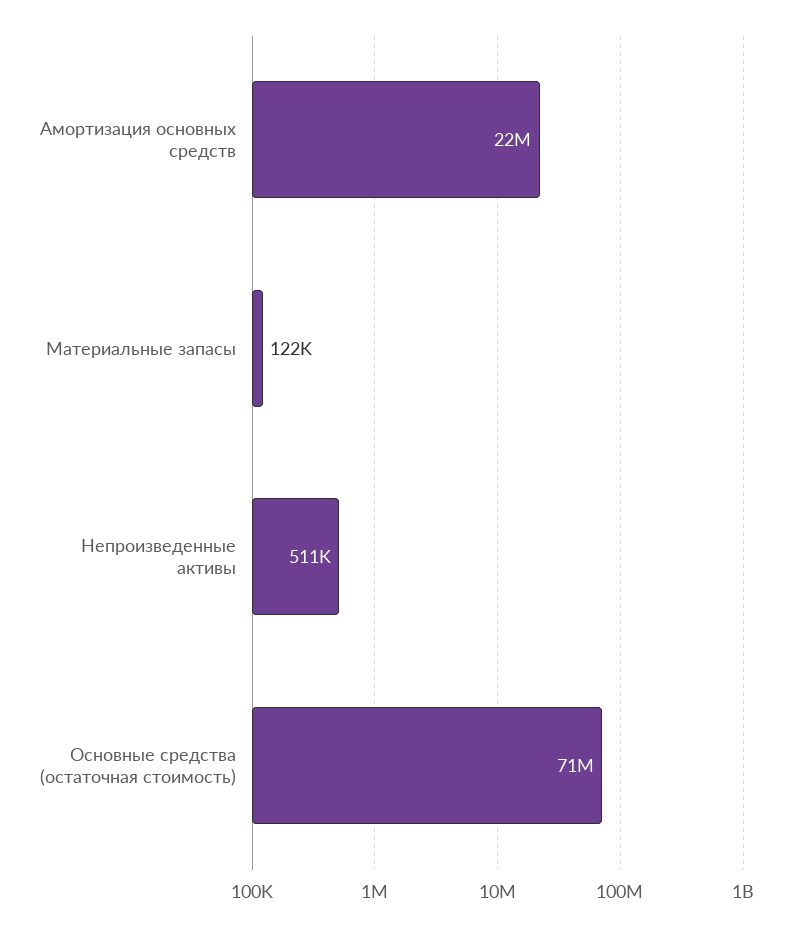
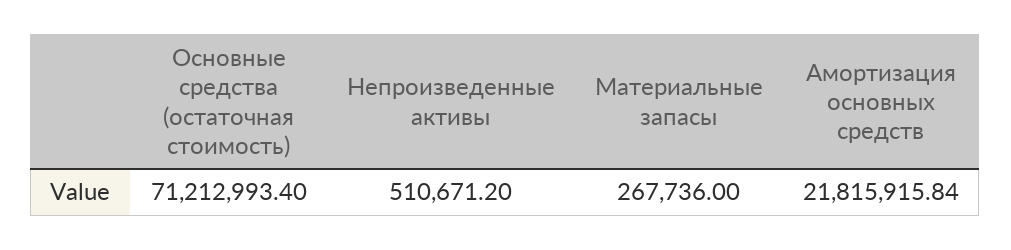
Материальные запасы: 122000 -> 267736

